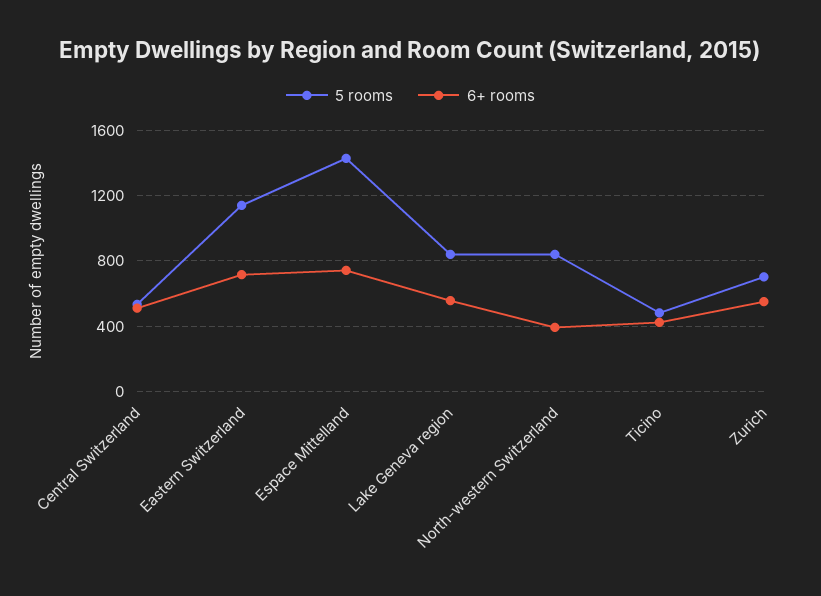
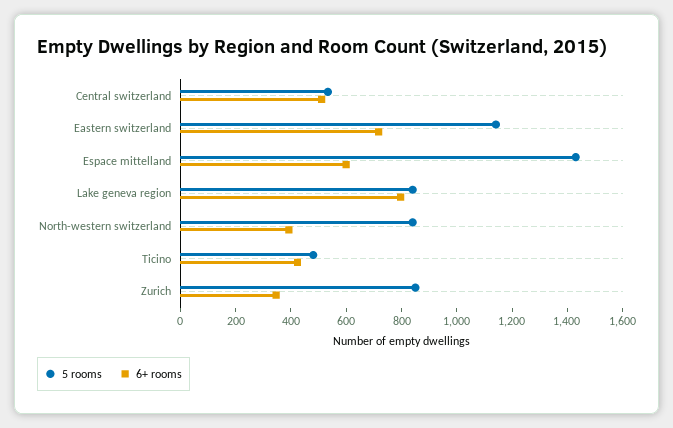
6+ rooms, Espace Mittelland: 750 -> 600
6+ rooms, Lake Geneva region: 550 -> 800
5 rooms, Zurich: 700 -> 850
6+ rooms, Zurich: 550 -> 350

